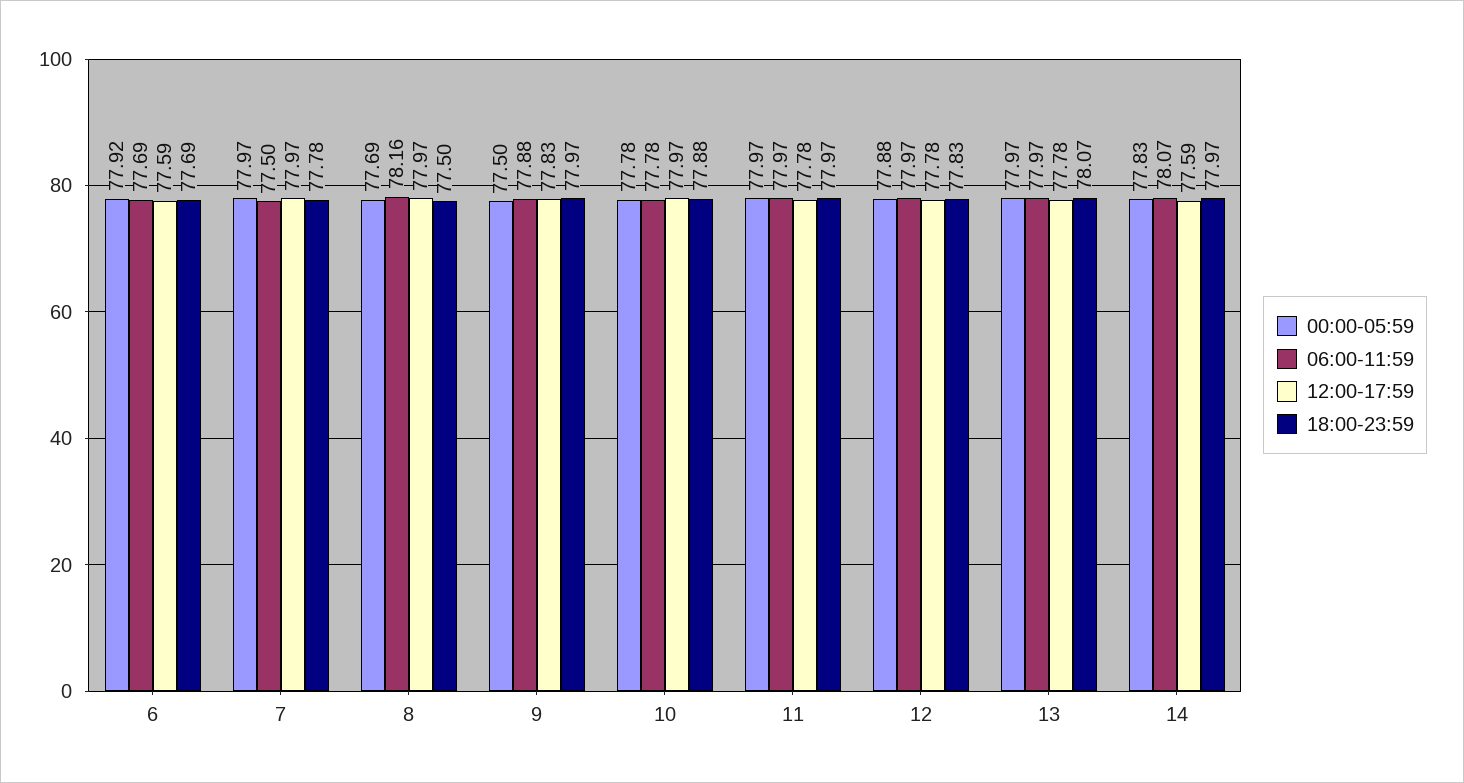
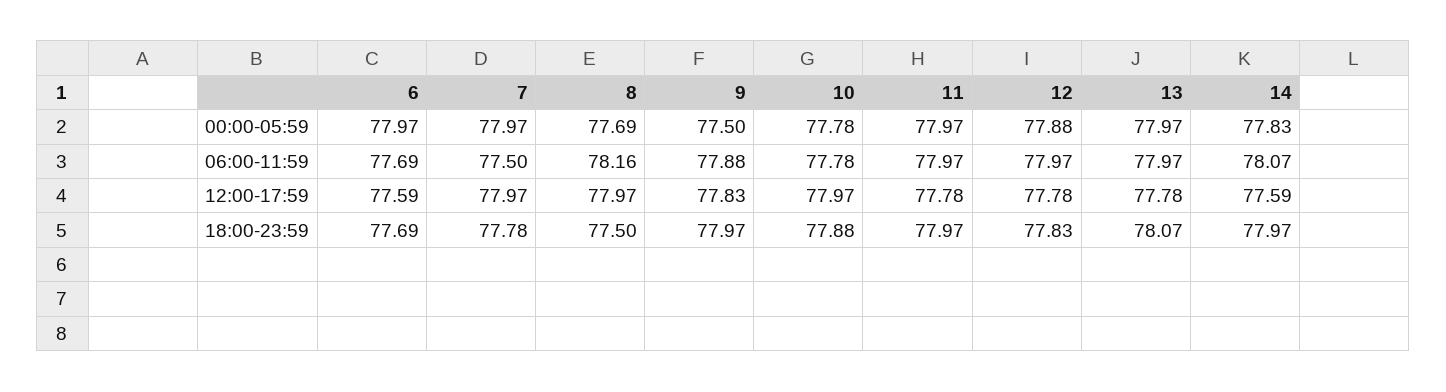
00:00-05:59, 6: 77.92 -> 77.97

